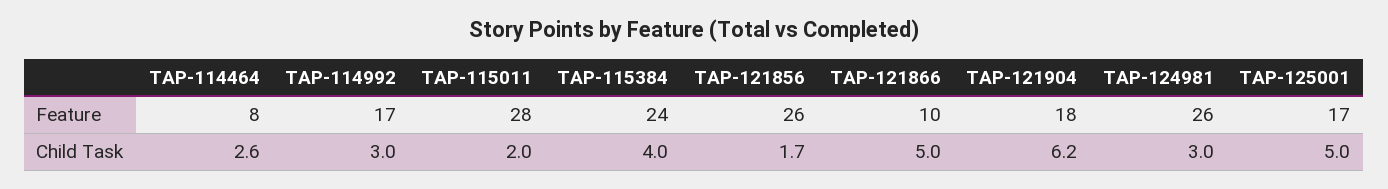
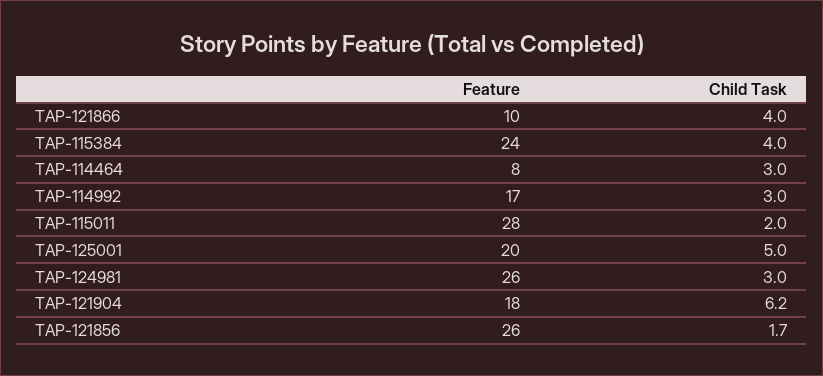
TAP-125001, Feature: 17 -> 20
TAP-114464, Child Task: 2.6 -> 3
TAP-121866, Child Task: 5 -> 4

